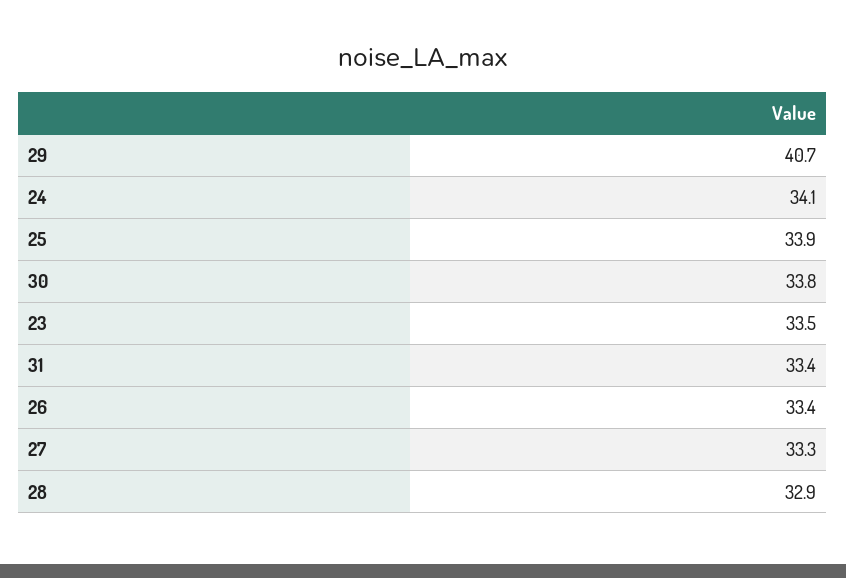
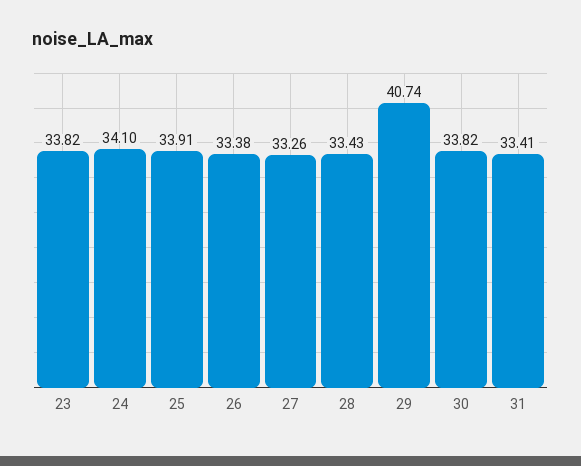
23: 33.5 -> 33.82
28: 32.9 -> 33.43

